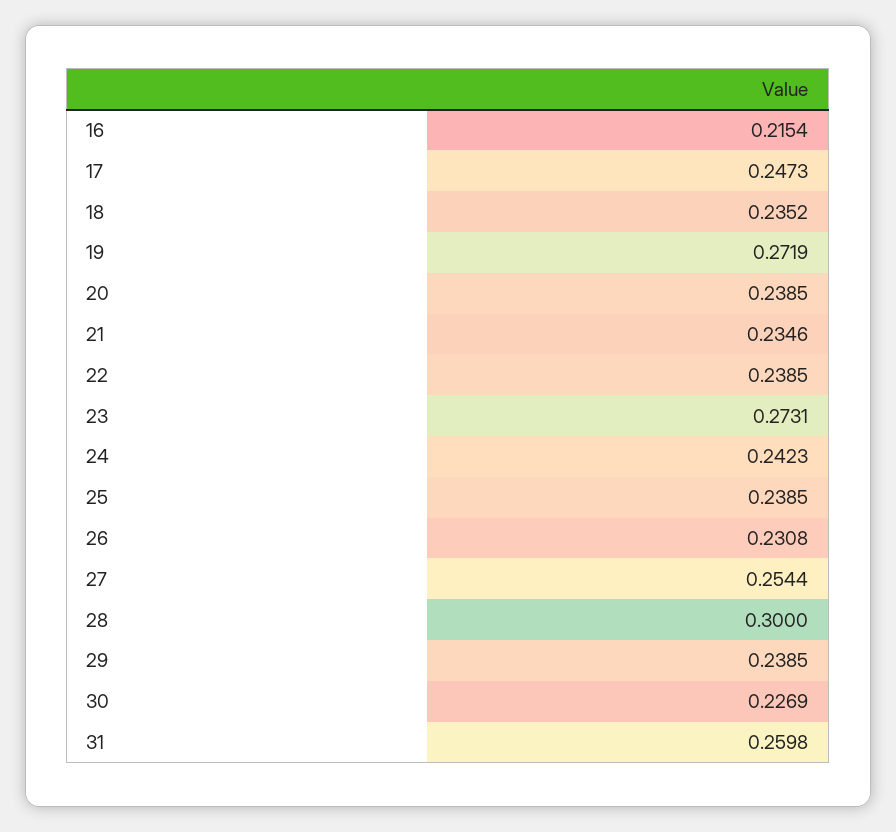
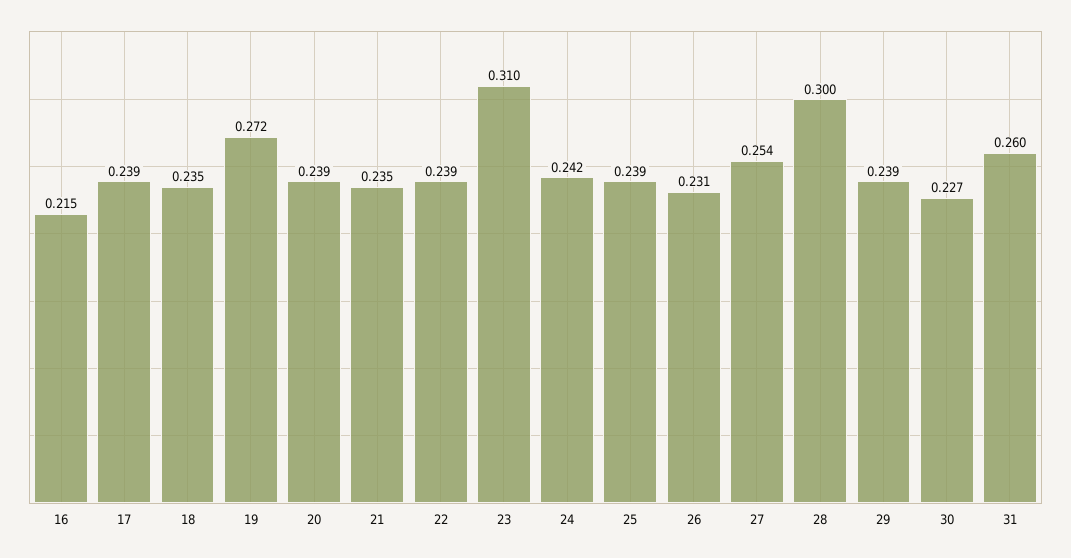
17: 0.2473 -> 0.239
23: 0.2731 -> 0.31

